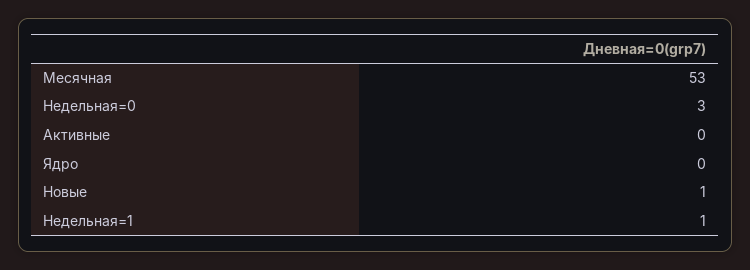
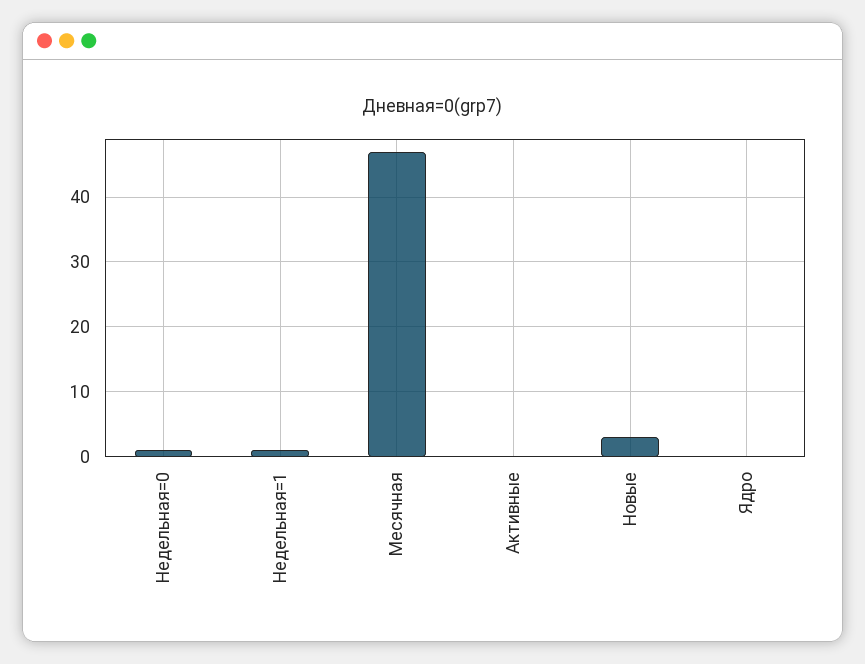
Месячная: 53 -> 47
Недельная=0: 3 -> 1
Новые: 1 -> 3

